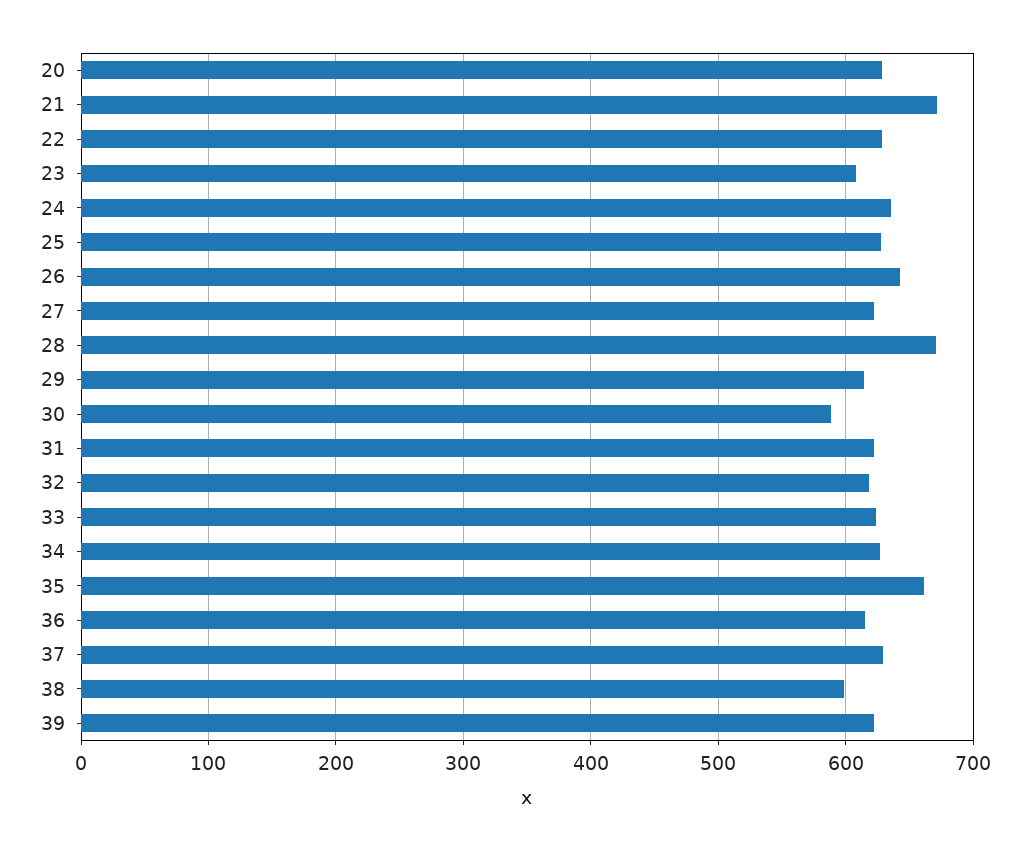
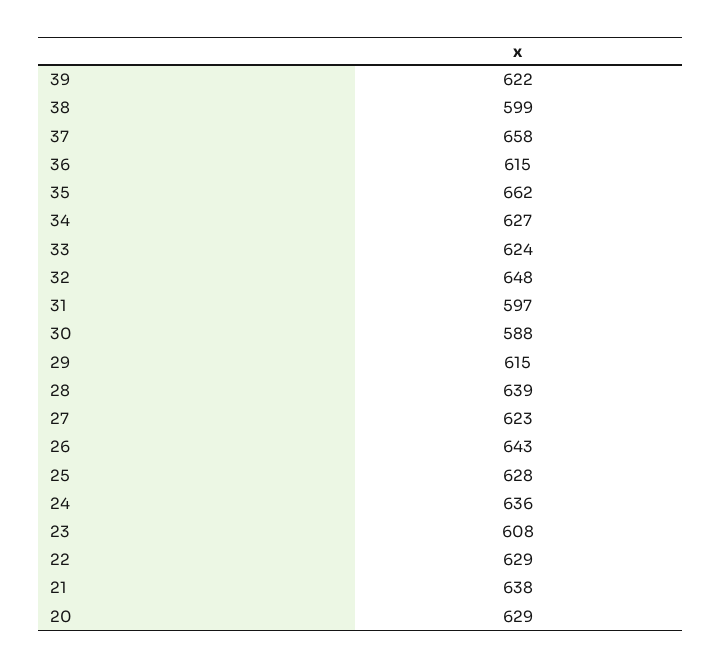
21: 670 -> 638
28: 670 -> 639
31: 620 -> 597
32: 620 -> 648
37: 630 -> 658

